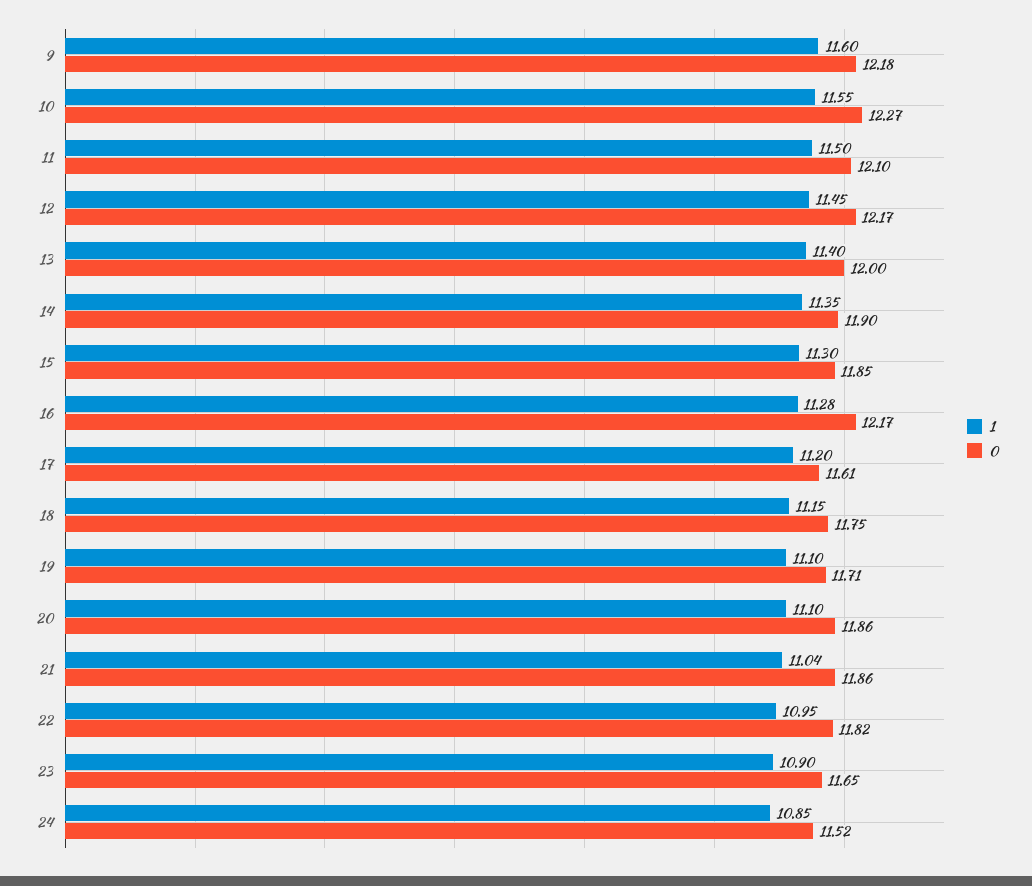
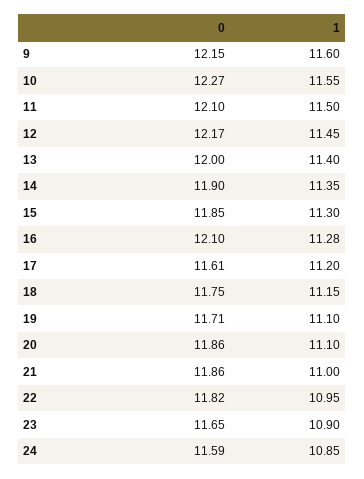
0, 9: 12.18 -> 12.15
0, 16: 12.17 -> 12.1
1, 21: 11.04 -> 11
0, 24: 11.52 -> 11.59

